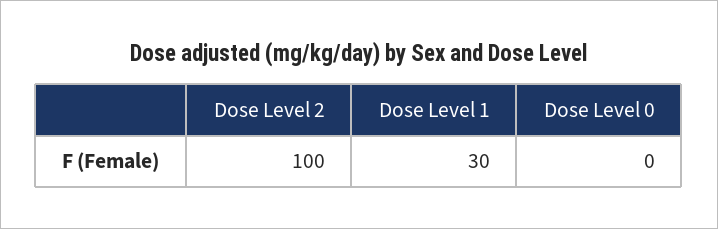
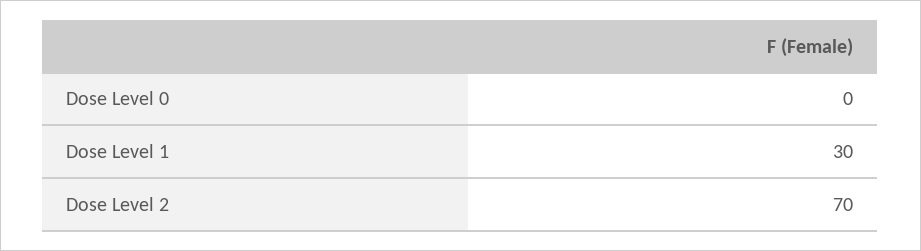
Dose Level 2: 100 -> 70

